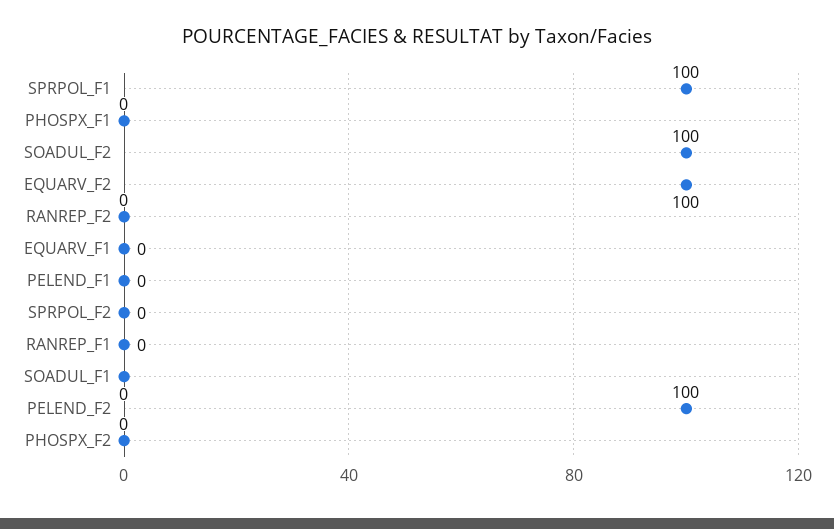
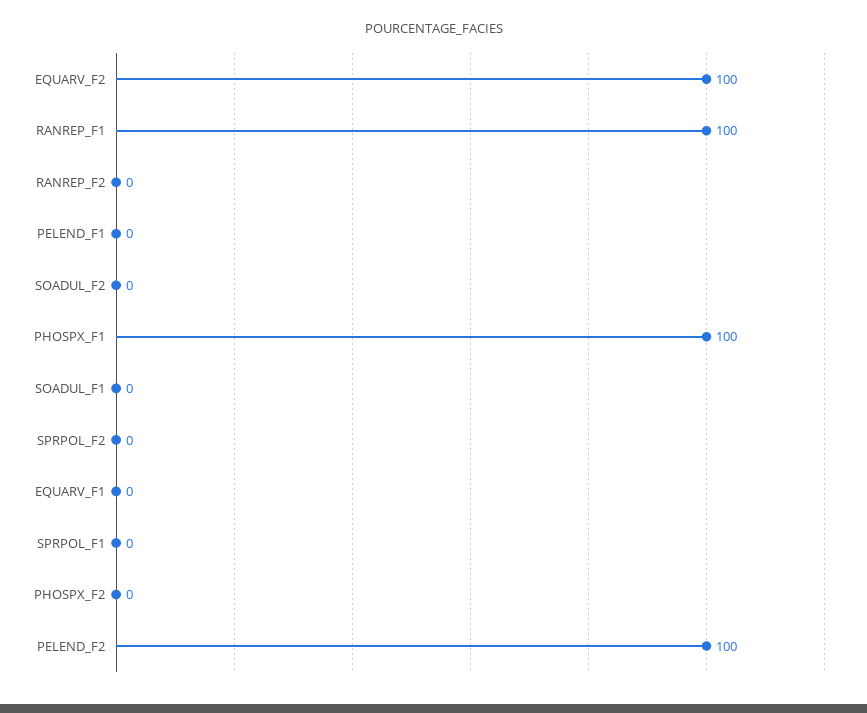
SPRPOL_F1: 100 -> 0
PHOSPX_F1: 0 -> 100
SOADUL_F2: 100 -> 0
RANREP_F1: 0 -> 100

